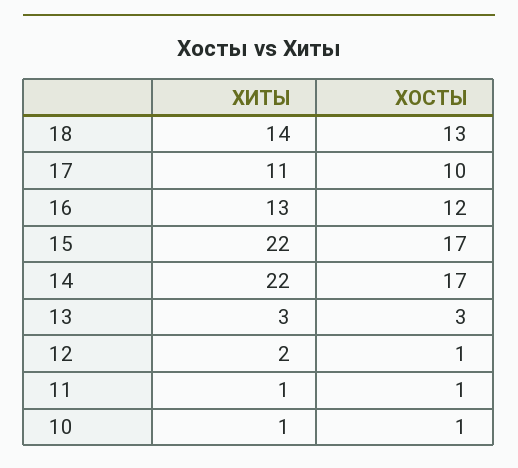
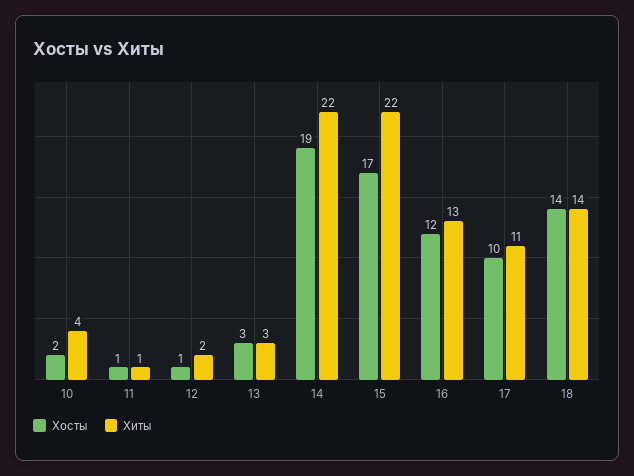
ХОСТЫ, 18: 13 -> 14
ХОСТЫ, 14: 17 -> 19
ХИТЫ, 10: 1 -> 4
ХОСТЫ, 10: 1 -> 2

